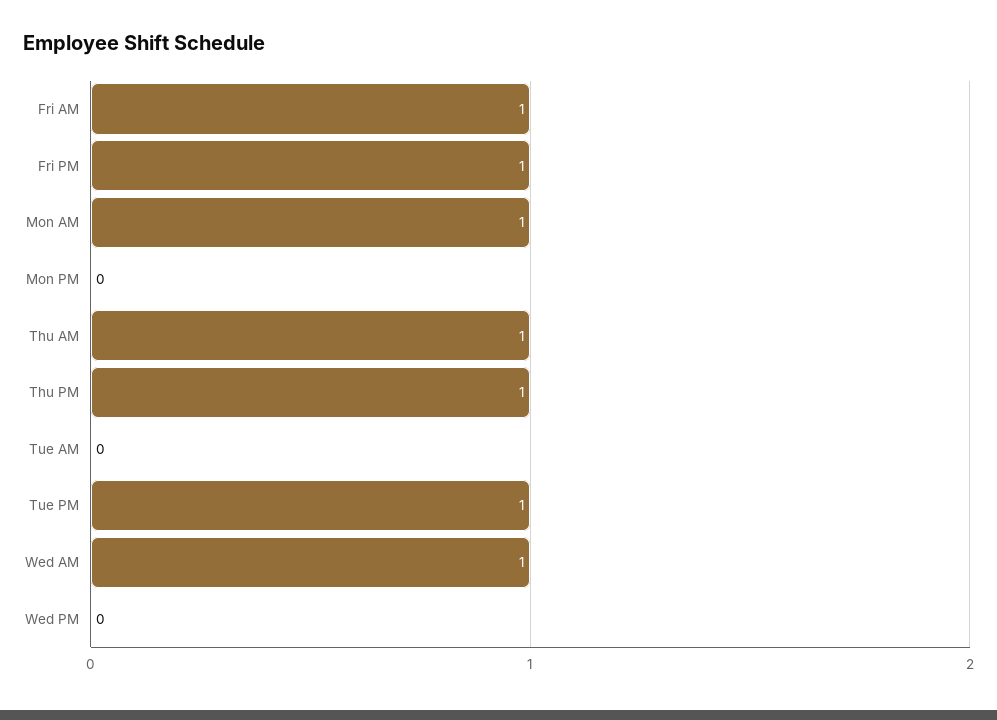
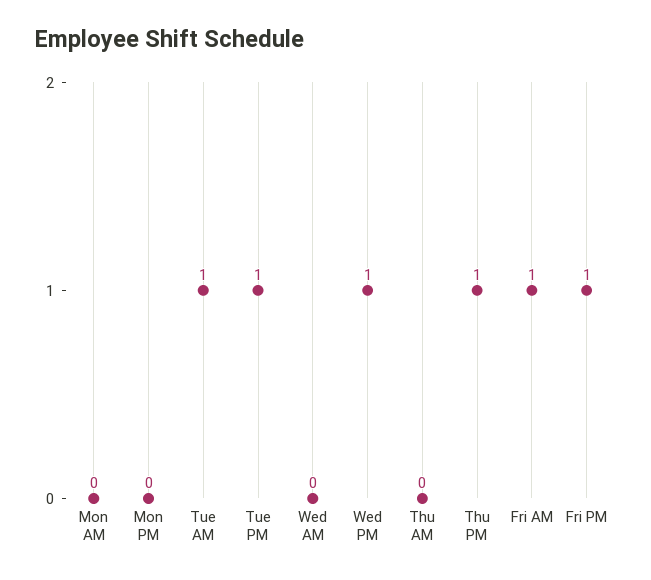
Mon AM: 1 -> 0
Thu AM: 1 -> 0
Tue AM: 0 -> 1
Wed AM: 1 -> 0
Wed PM: 0 -> 1

